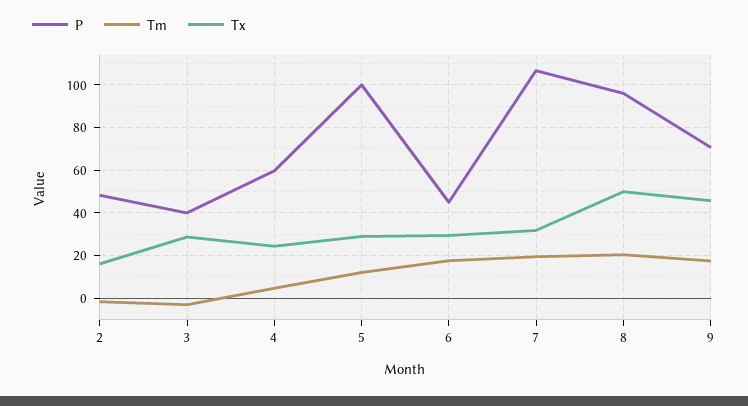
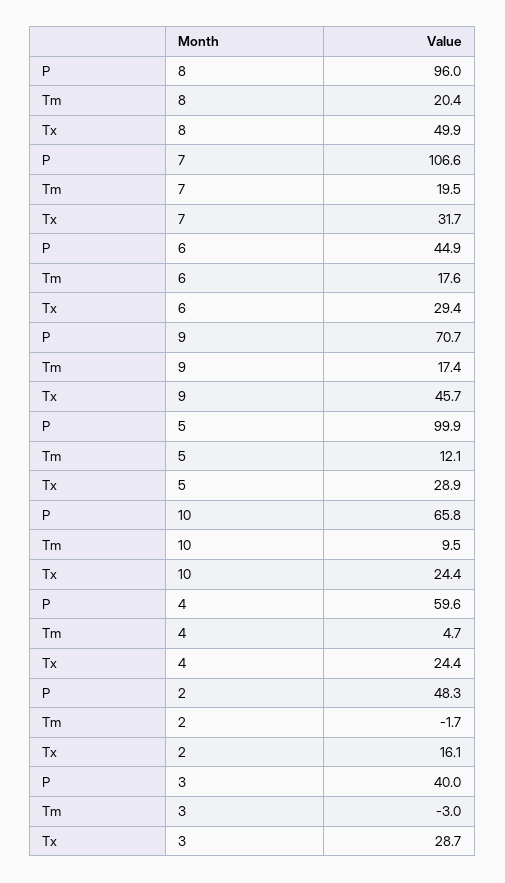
P, 10: none -> 65.8
Tm, 10: none -> 9.5
Tx, 10: none -> 24.4

